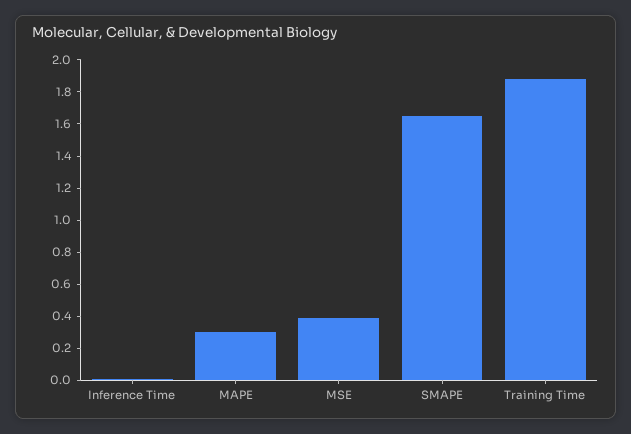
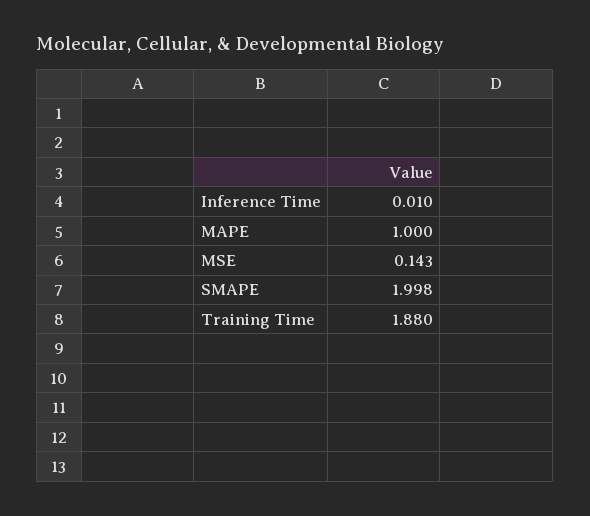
MAPE: 0.3 -> 1
MSE: 0.4 -> 0.143
SMAPE: 1.65 -> 1.998

